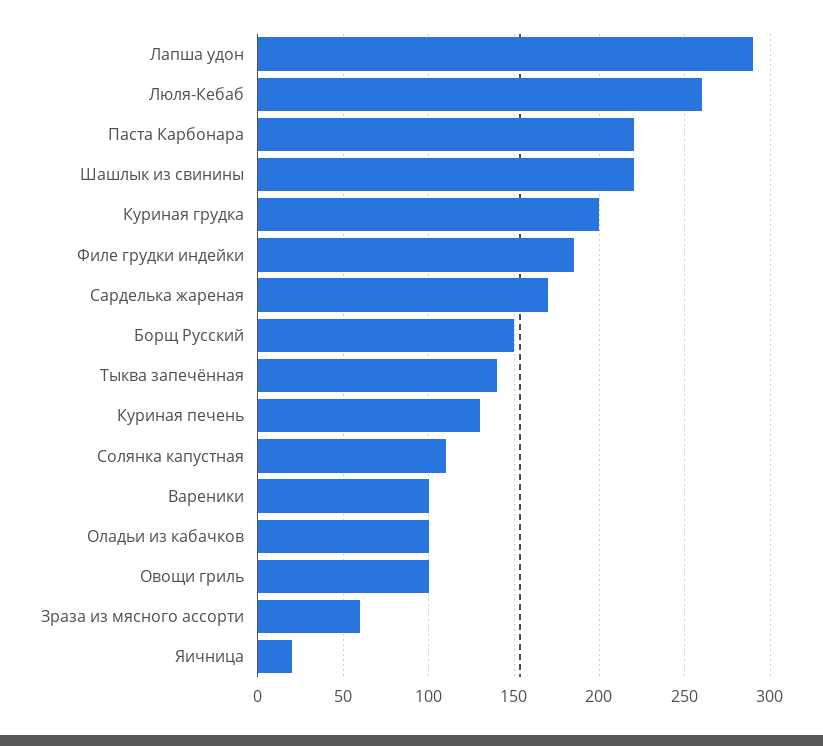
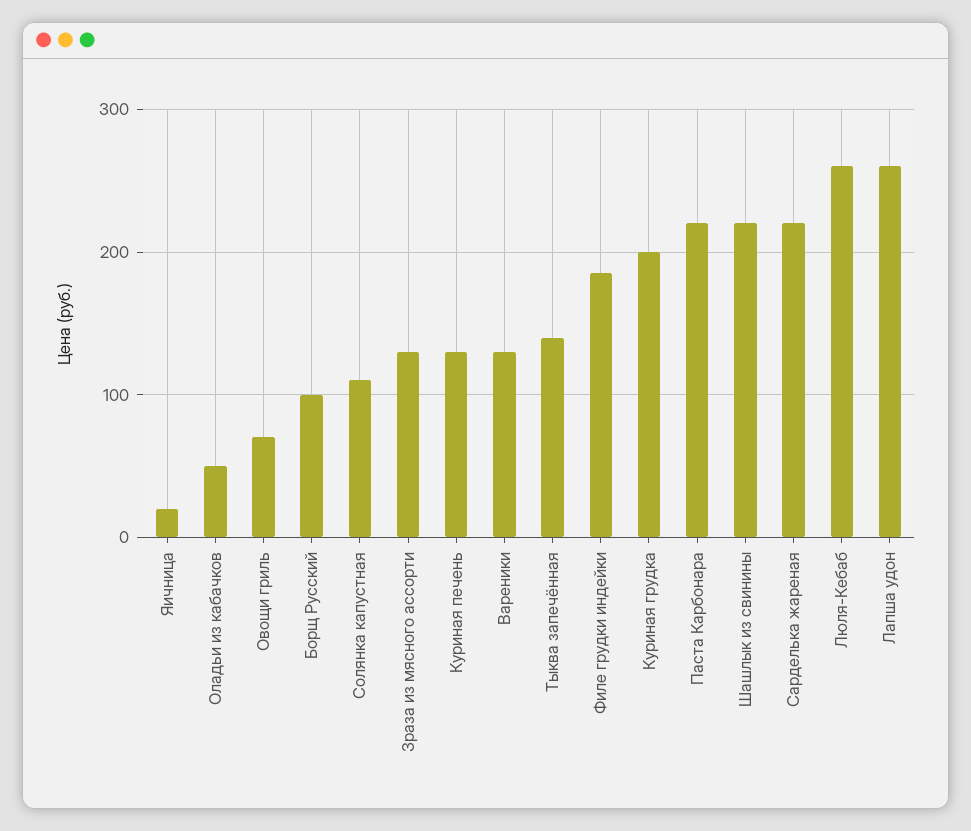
Лапша удон: 290 -> 260
Сарделька жареная: 170 -> 220
Борщ Русский: 150 -> 100
Вареники: 100 -> 130
Оладьи из кабачков: 100 -> 50
Овощи гриль: 100 -> 70
Зраза из мясного ассорти: 60 -> 130

